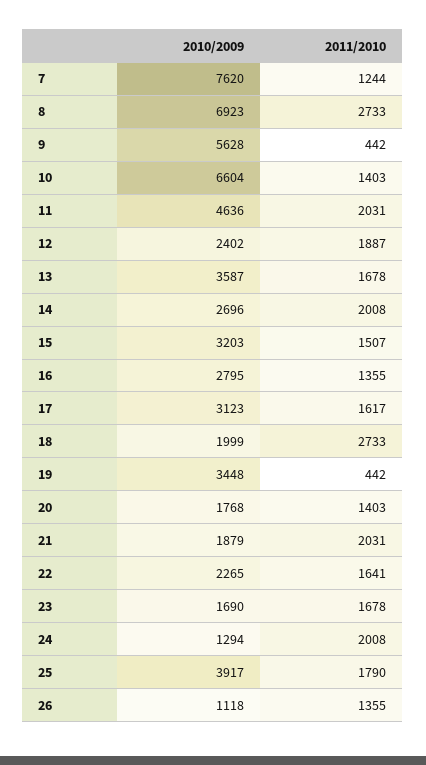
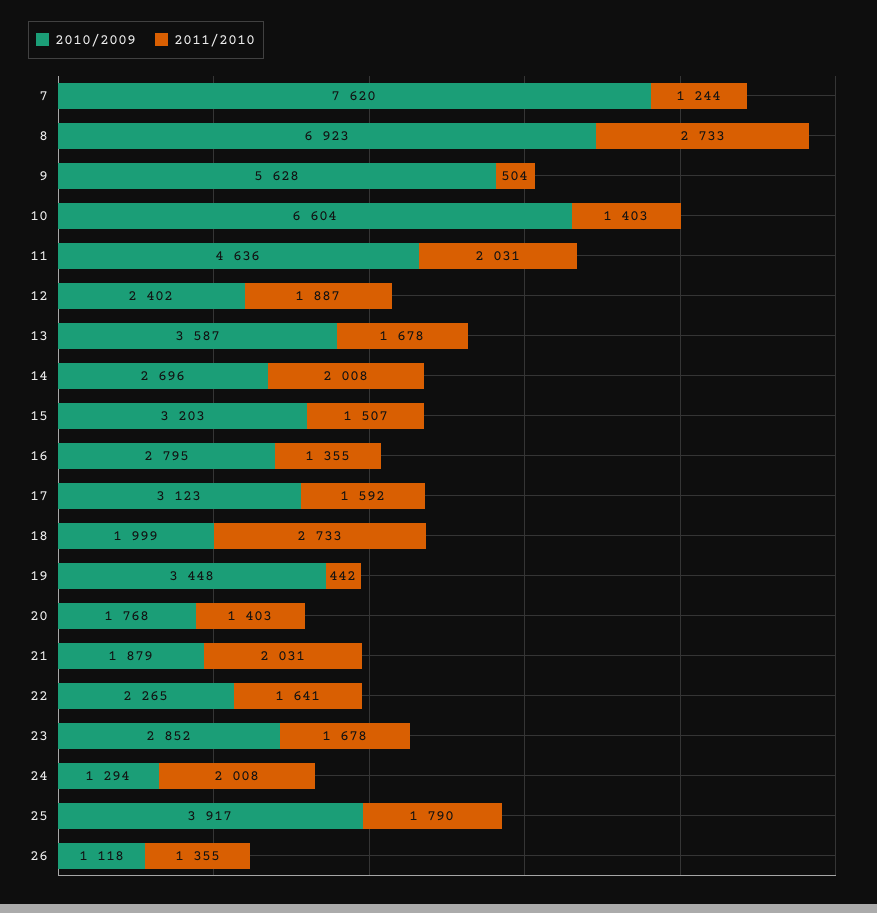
2011/2010, 9: 442 -> 504
2011/2010, 17: 1617 -> 1592
2010/2009, 23: 1690 -> 2852

